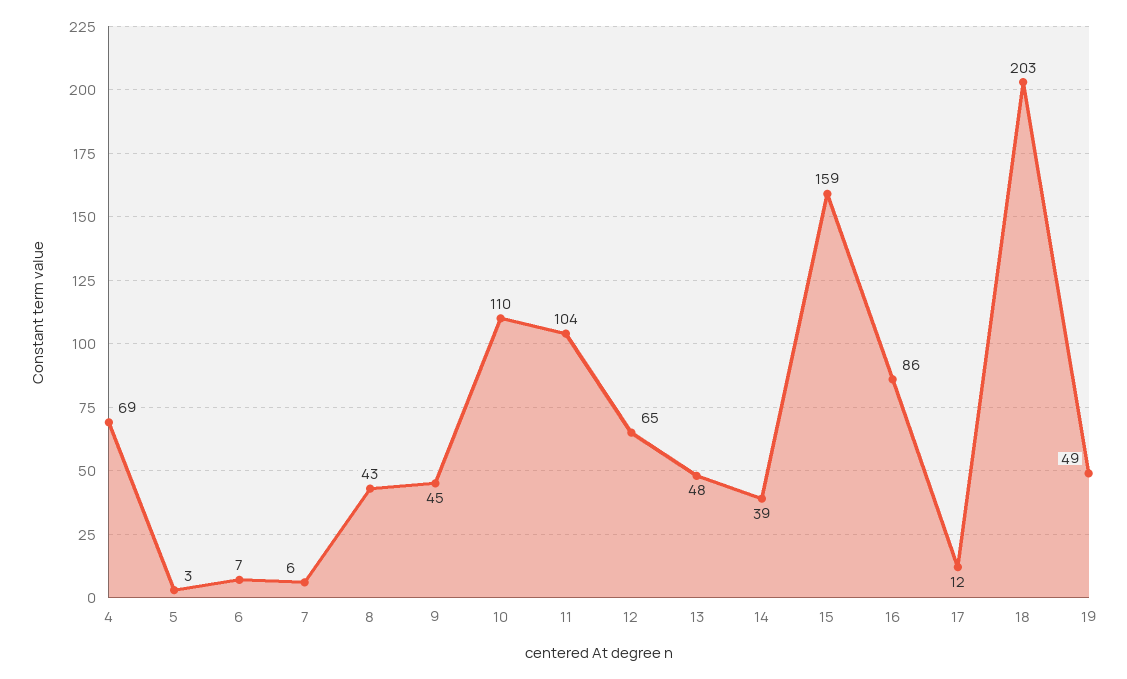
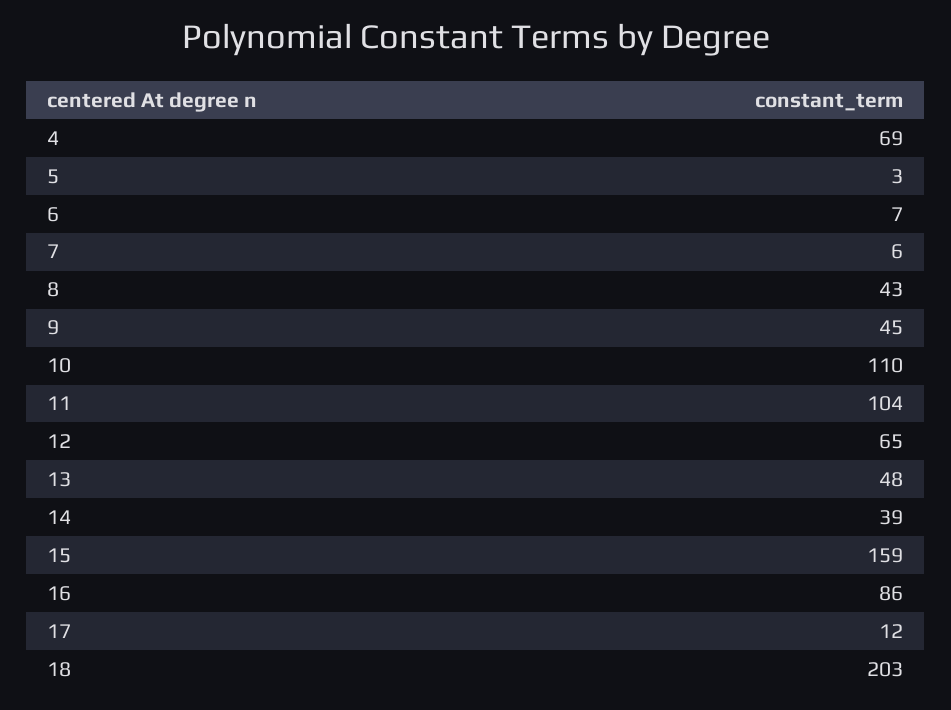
19: 49 -> none

